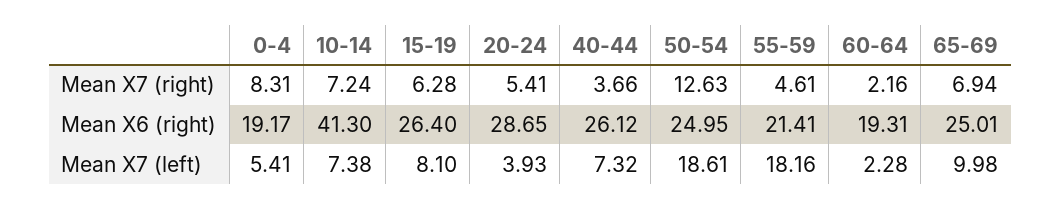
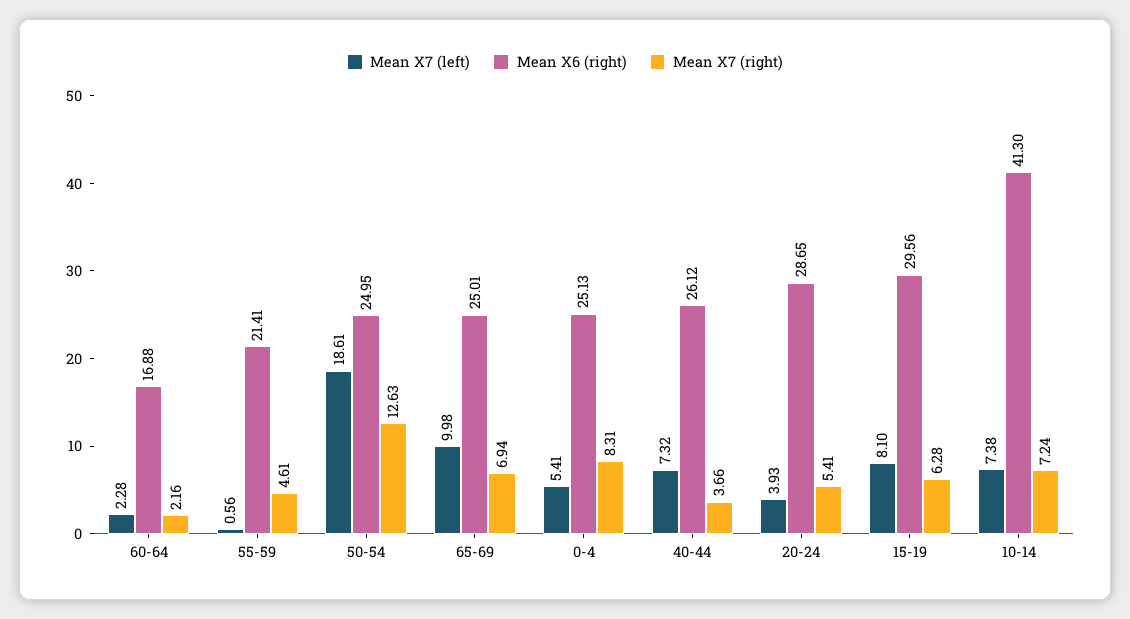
Mean X6 (right), 0-4: 19.17 -> 25.13
Mean X6 (right), 15-19: 26.4 -> 29.56
Mean X6 (right), 60-64: 19.31 -> 16.88
Mean X7 (left), 55-59: 18.16 -> 0.56

